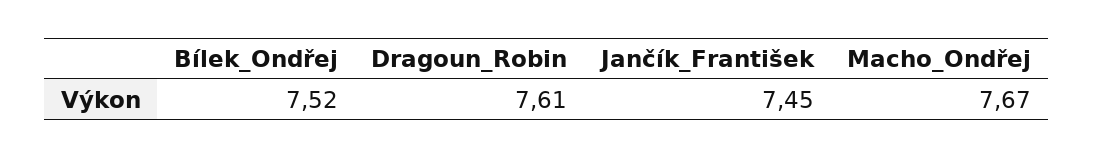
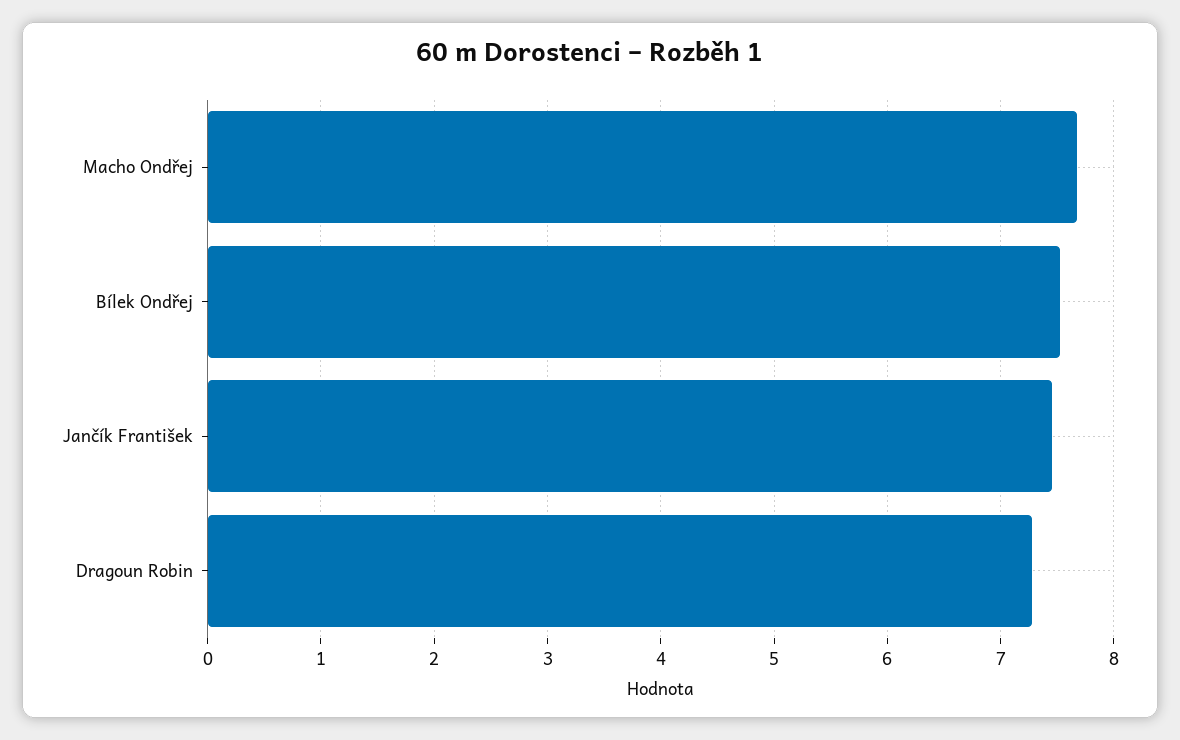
Dragoun_Robin: 7.61 -> 7.3

